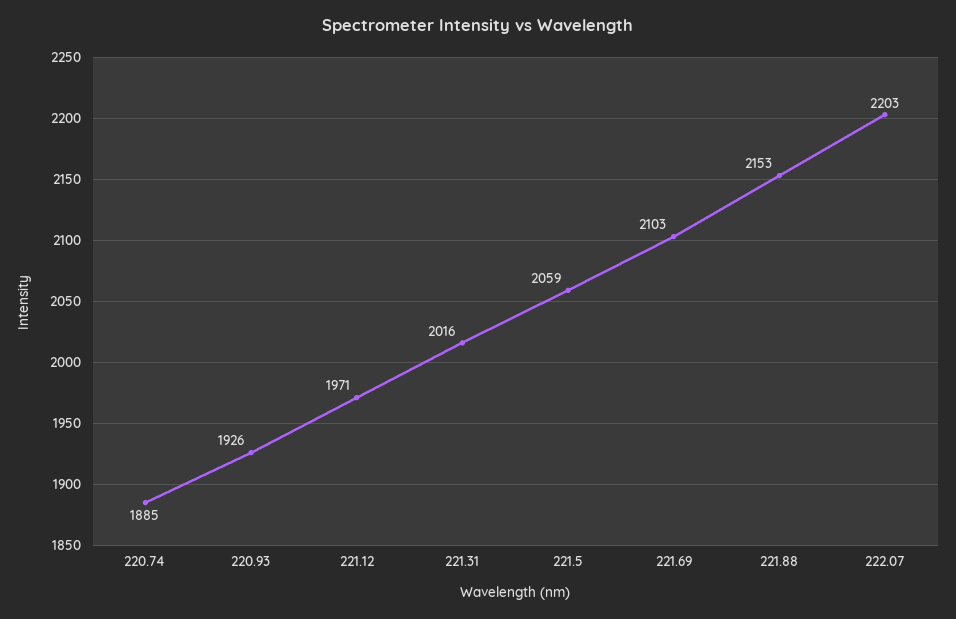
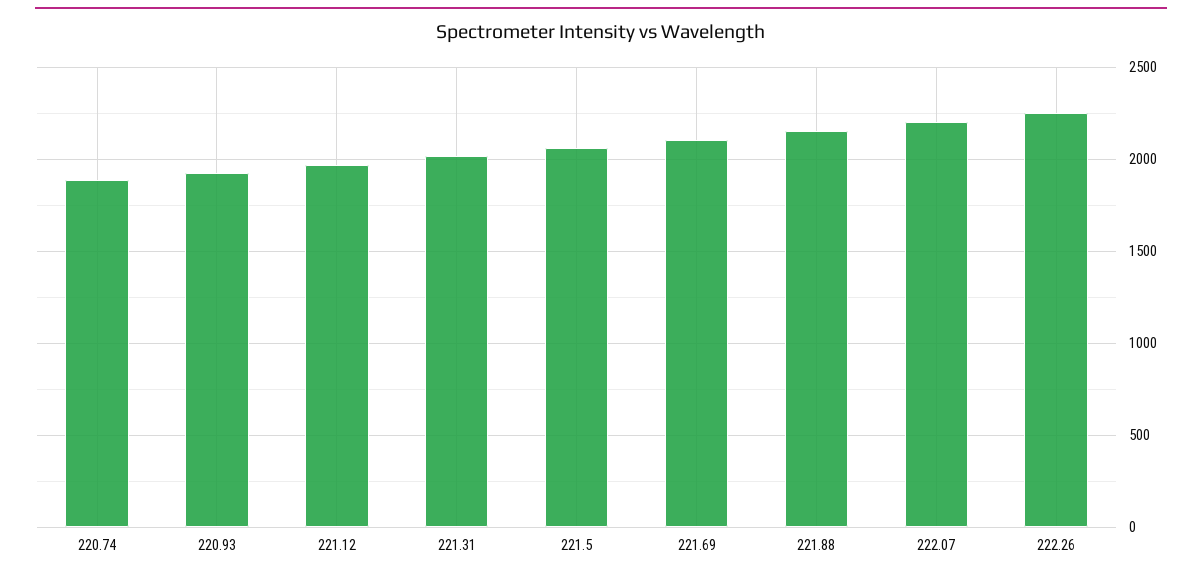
222.26: none -> 2250

